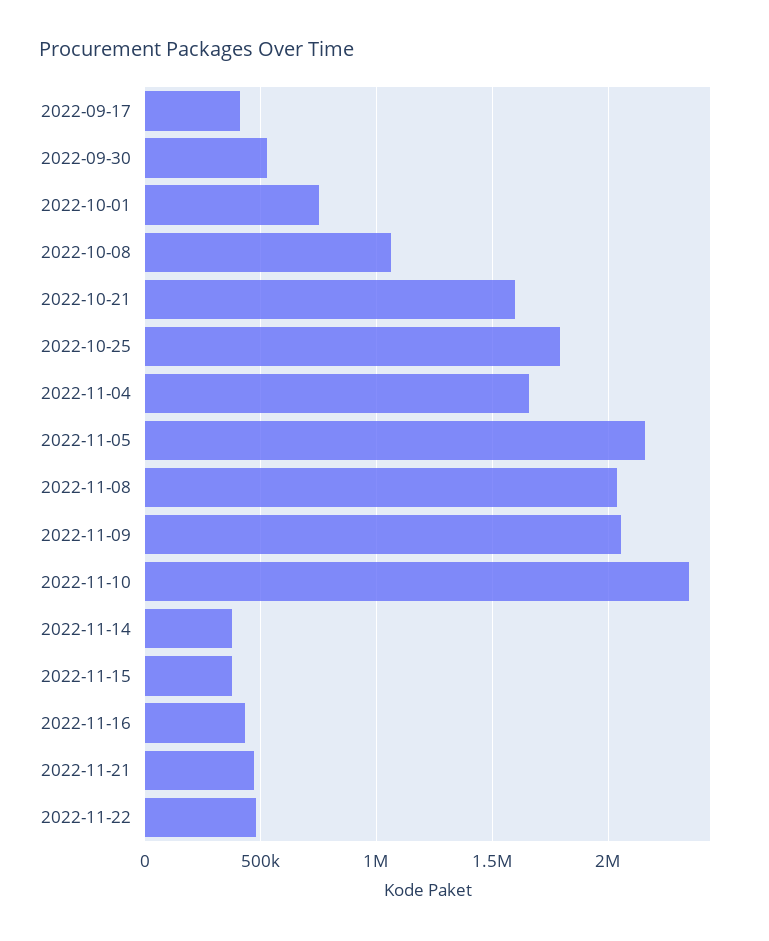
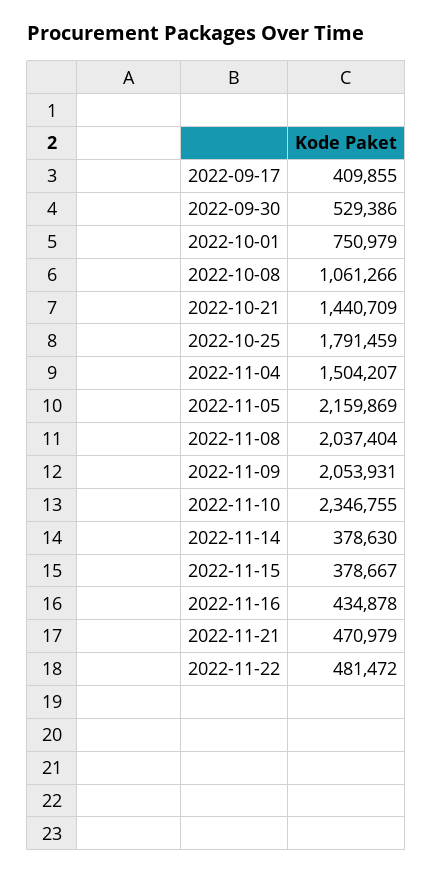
2022-10-21: 1600000 -> 1440709
2022-11-04: 1650000 -> 1504207

